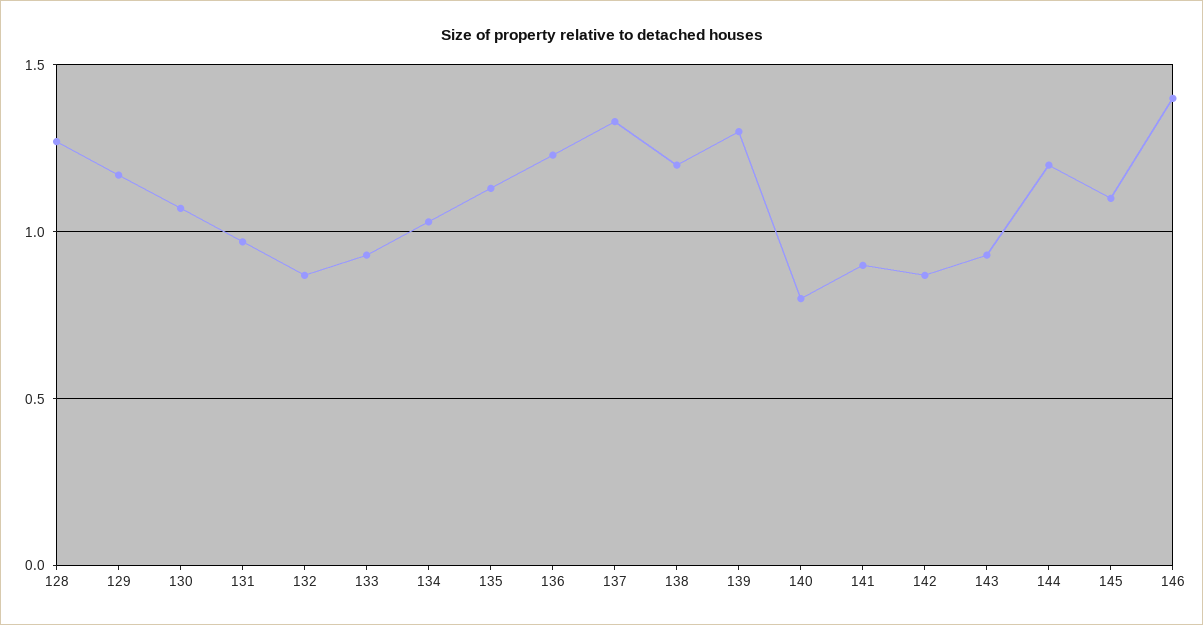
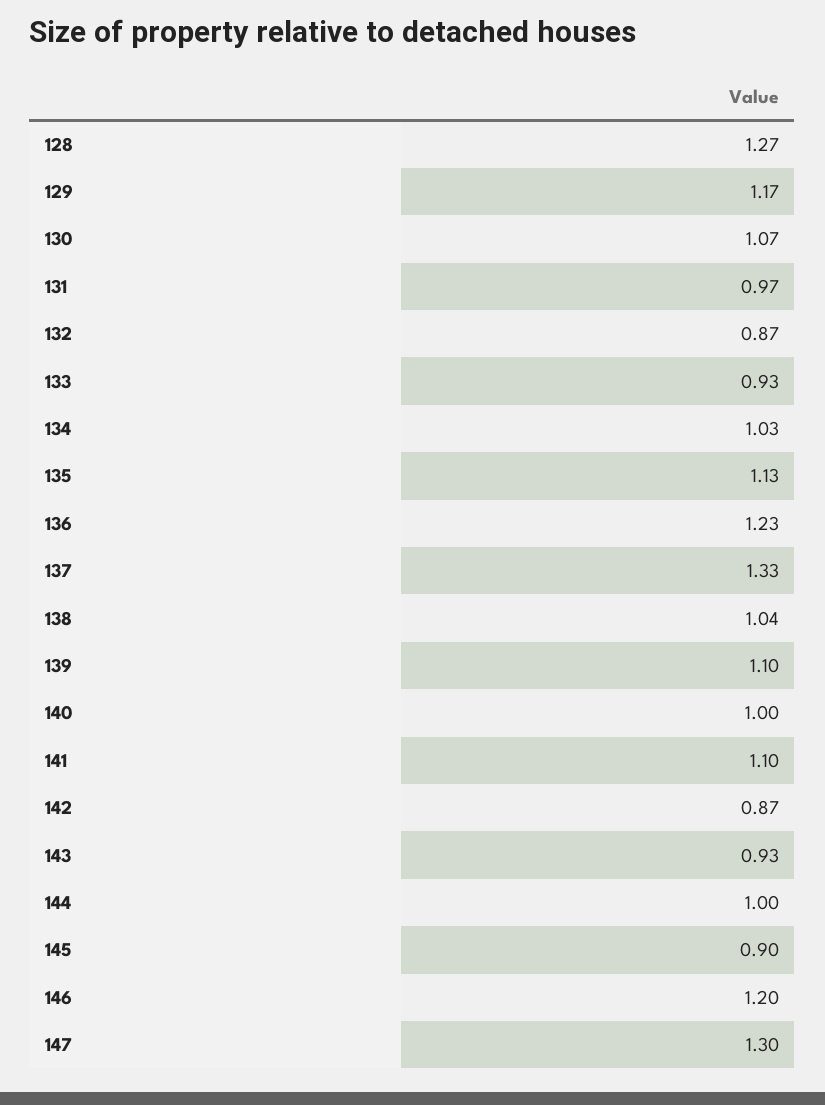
138: 1.2 -> 1.04
139: 1.3 -> 1.1
140: 0.8 -> 1
141: 0.9 -> 1.1
144: 1.2 -> 1
145: 1.1 -> 0.9
146: 1.4 -> 1.2
147: none -> 1.3

